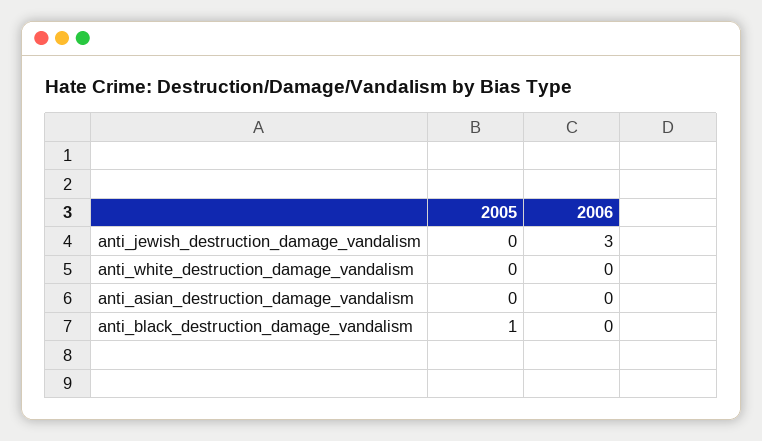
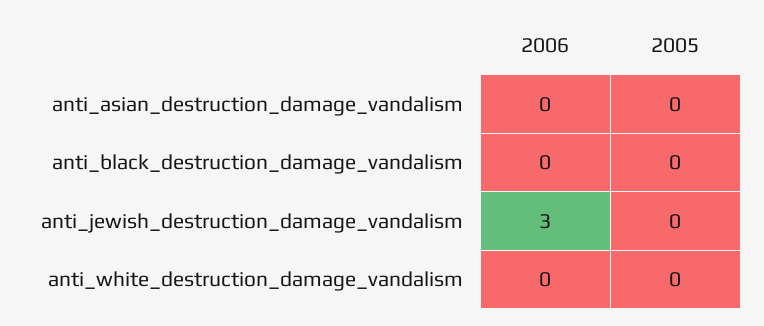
2005, anti_black_destruction_damage_vandalism: 1 -> 0

